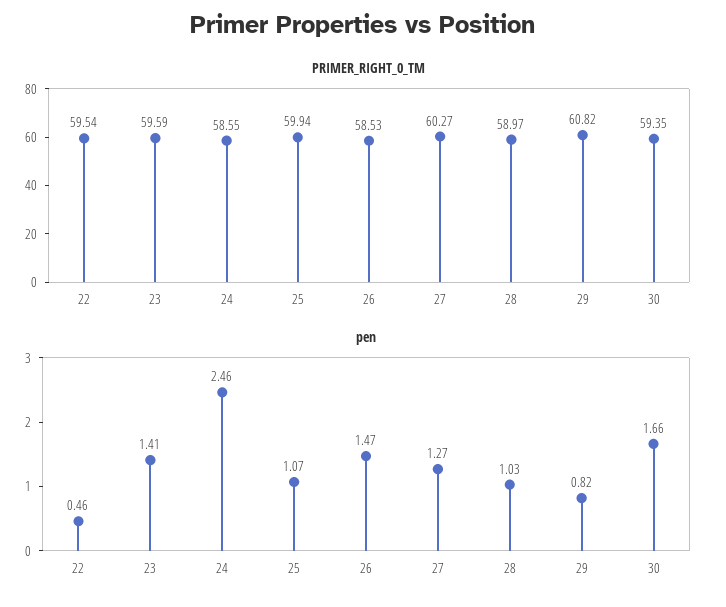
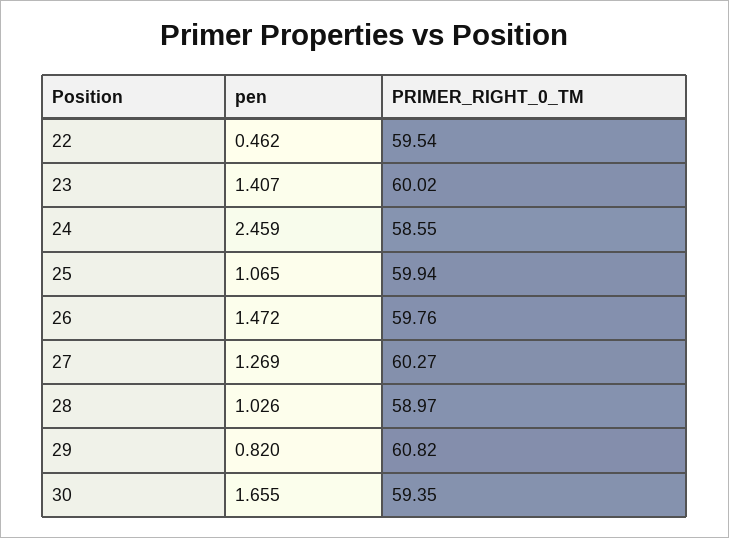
PRIMER_RIGHT_0_TM, 23: 59.59 -> 60.02
PRIMER_RIGHT_0_TM, 26: 58.53 -> 59.76

